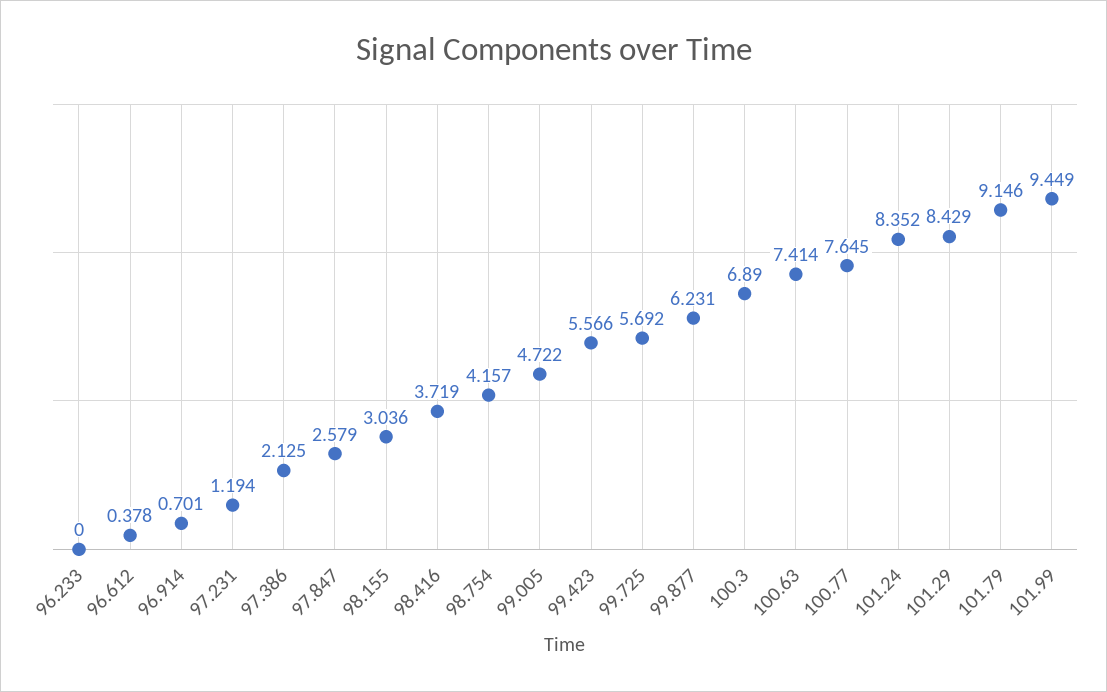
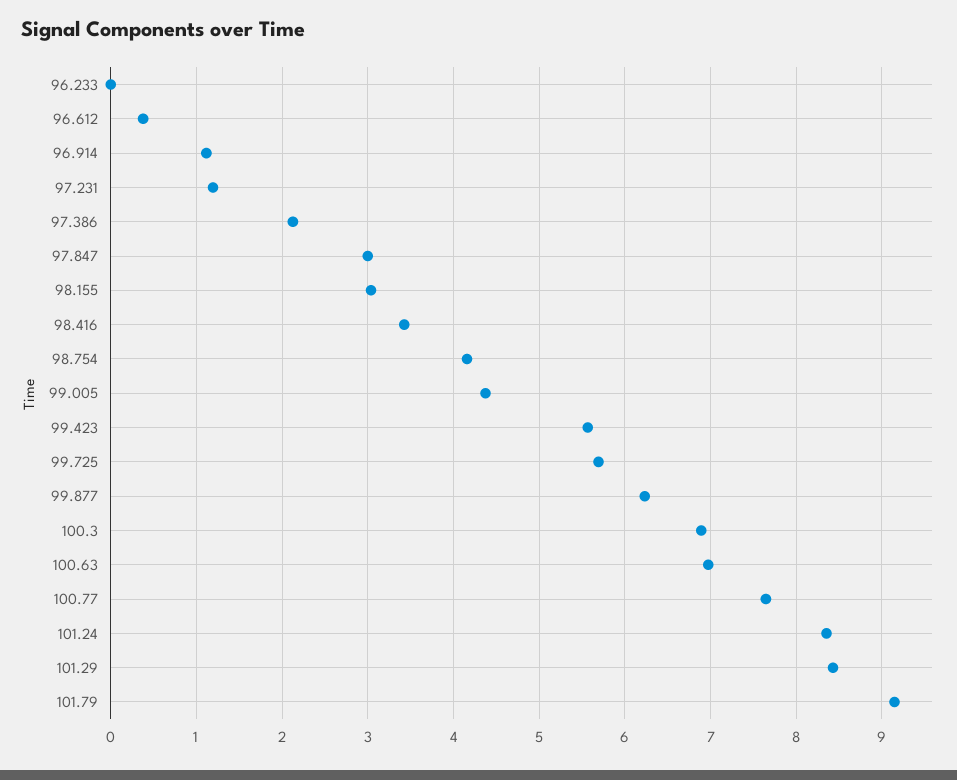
96.914: 0.701 -> 1.1
97.847: 2.579 -> 3
98.416: 3.719 -> 3.4
99.005: 4.722 -> 4.4
100.63: 7.414 -> 7
101.99: 9.449 -> none

